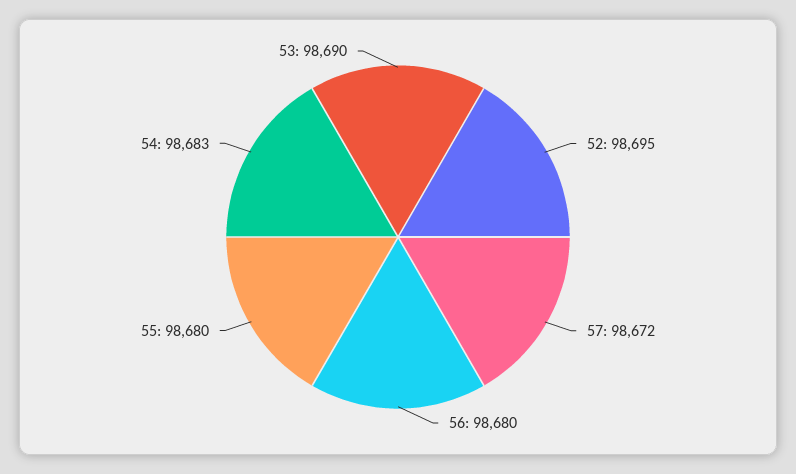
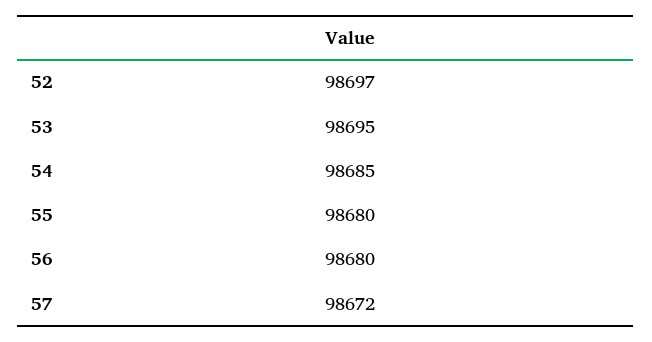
52: 98695 -> 98697
54: 98683 -> 98685
53: 98690 -> 98695

